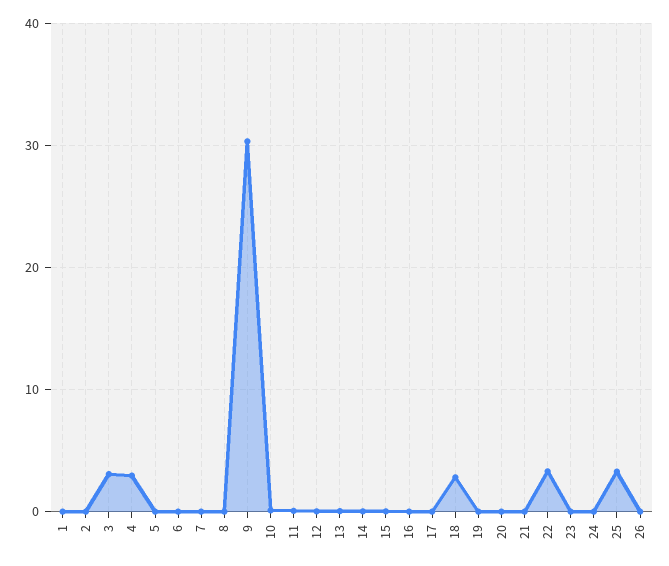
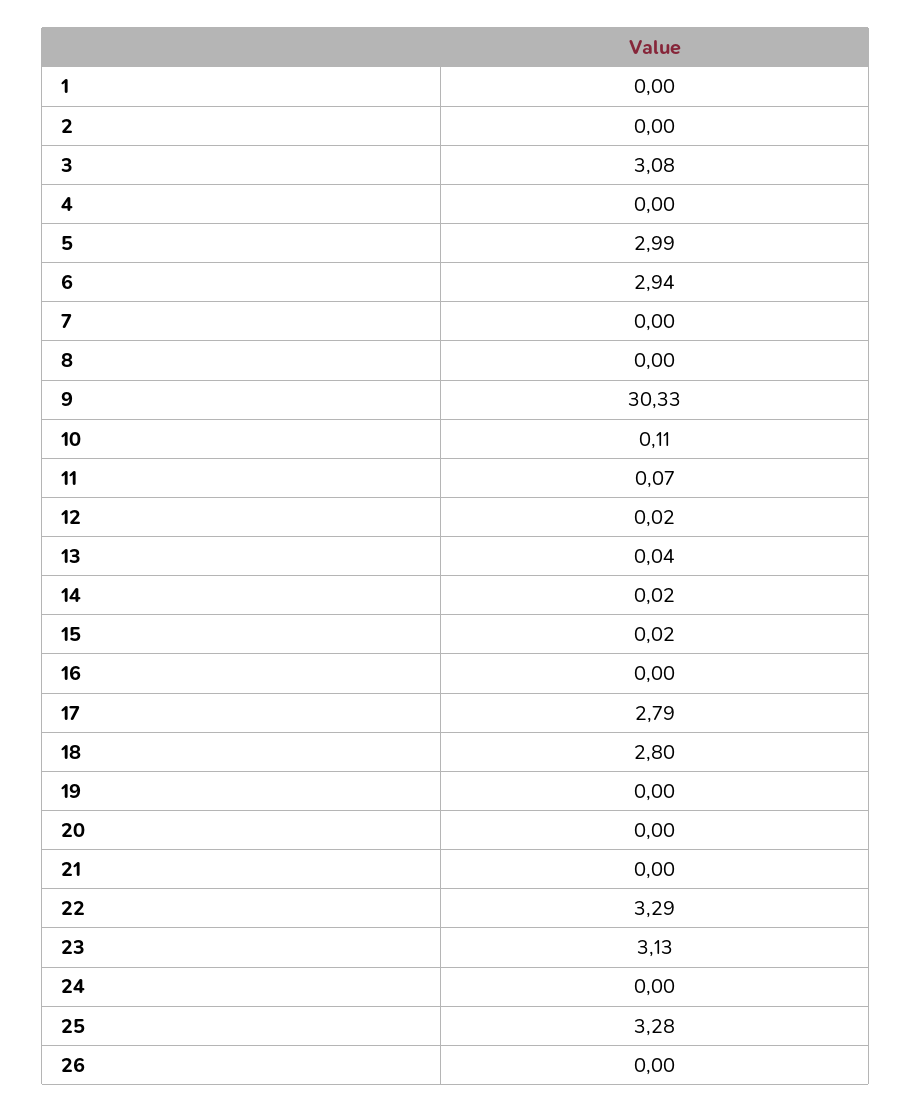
4: 3 -> 0
5: 0 -> 2.99
6: 0 -> 2.94
17: 0 -> 2.79
23: 0 -> 3.13

